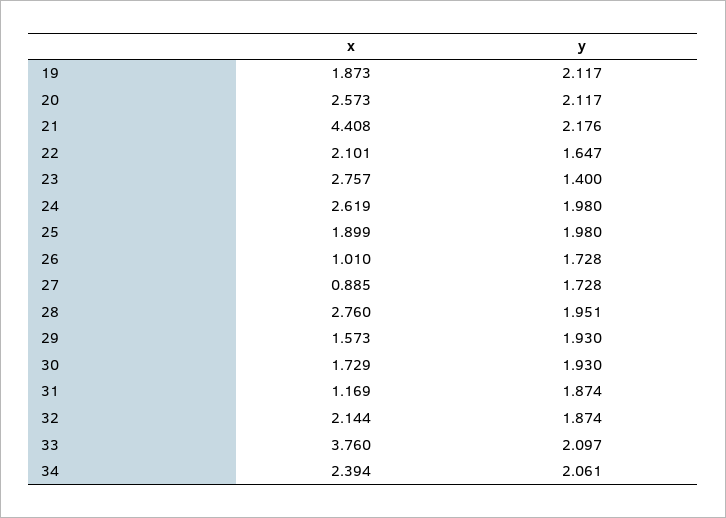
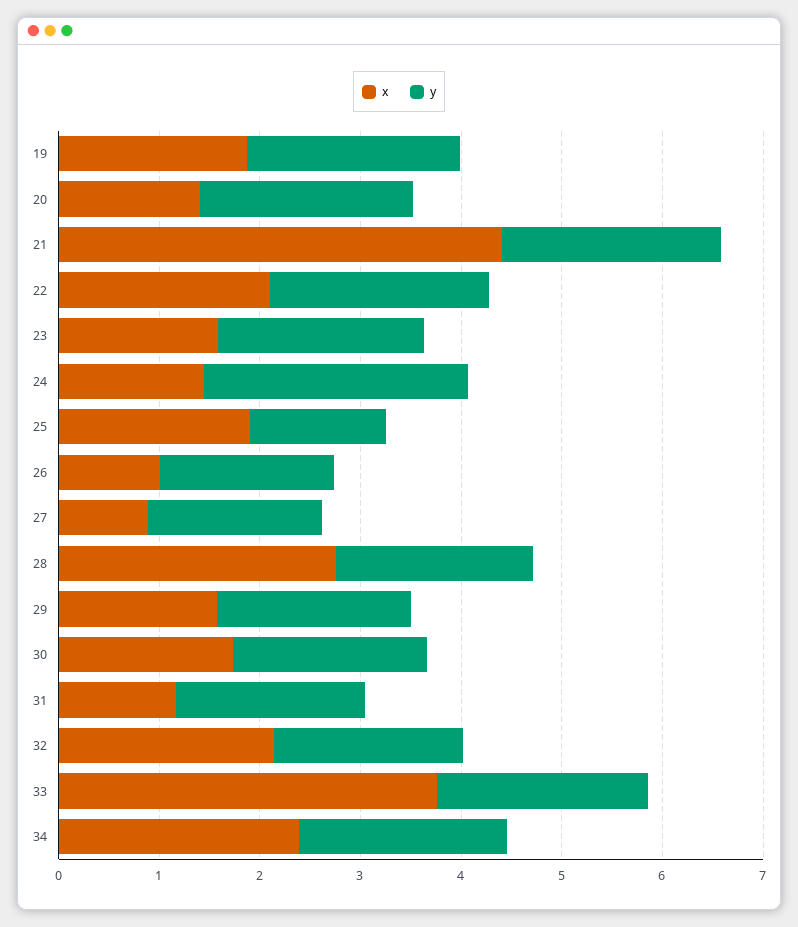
x, 20: 2.573 -> 1.4
y, 22: 1.647 -> 2.2
x, 23: 2.757 -> 1.6
y, 23: 1.4 -> 2
x, 24: 2.619 -> 1.4
y, 24: 1.98 -> 2.6
y, 25: 1.98 -> 1.4

